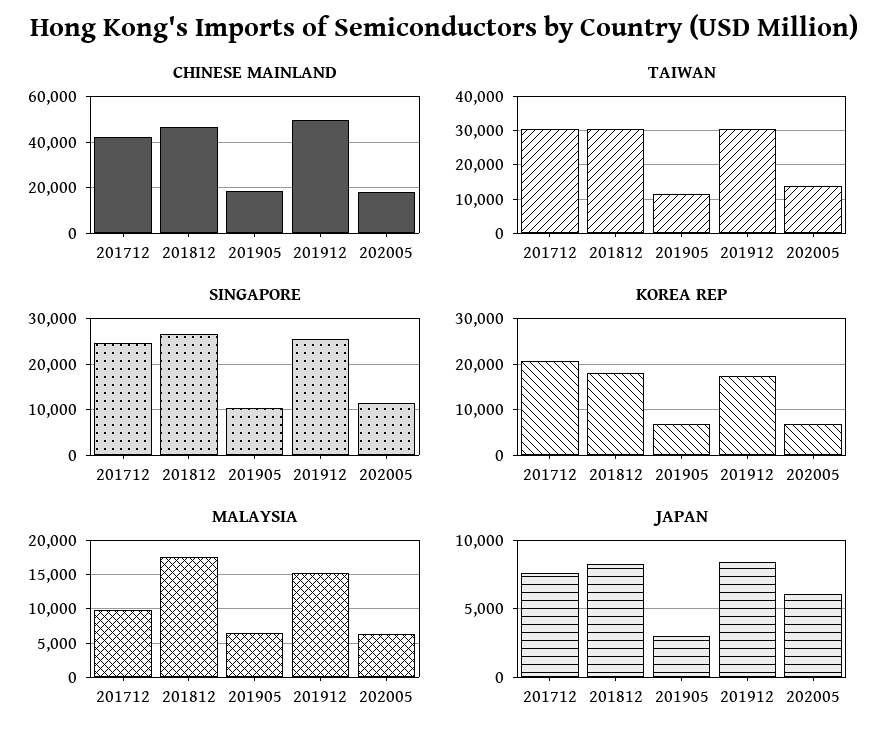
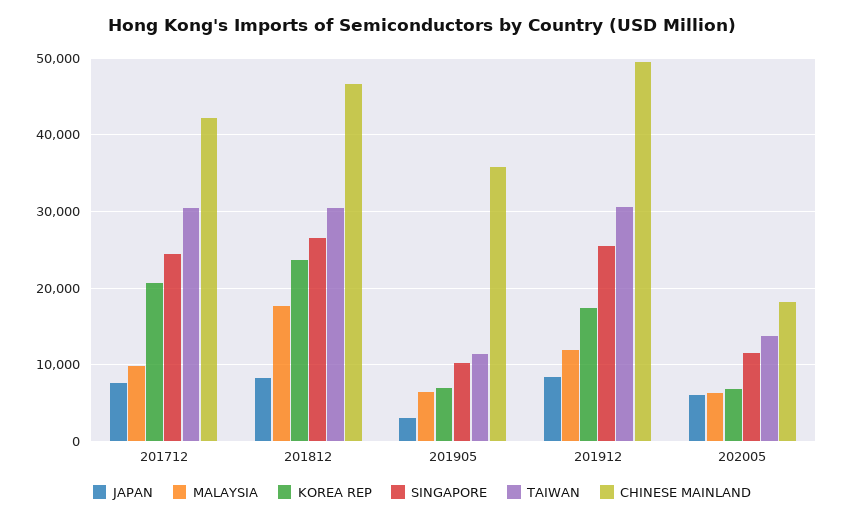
CHINESE MAINLAND, 201905: 20000 -> 36000
KOREA REP, 201812: 18000 -> 24000
MALAYSIA, 201912: 15000 -> 12000

